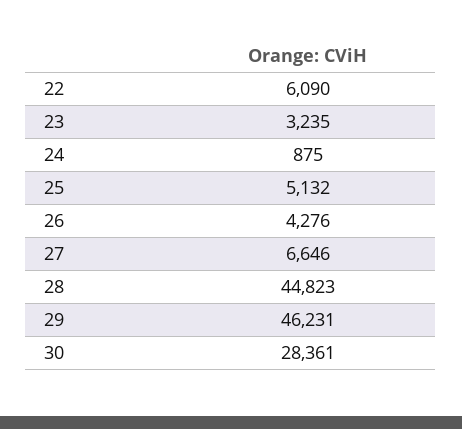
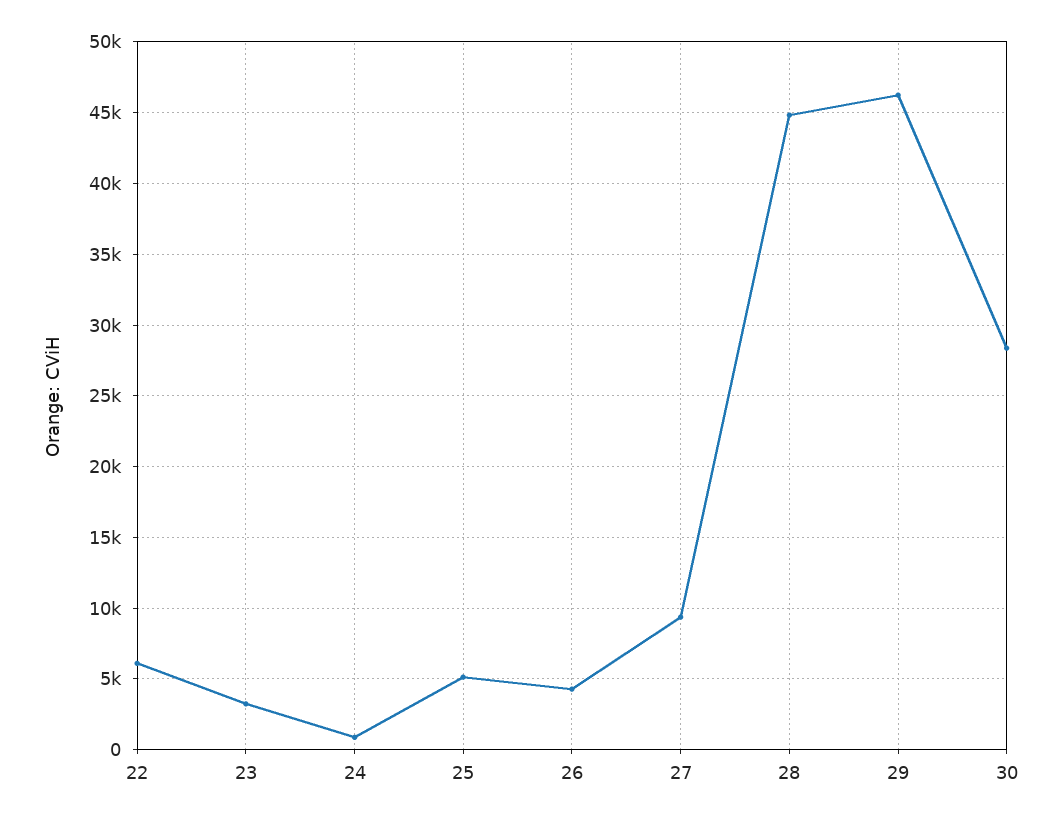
27: 6646 -> 9500

